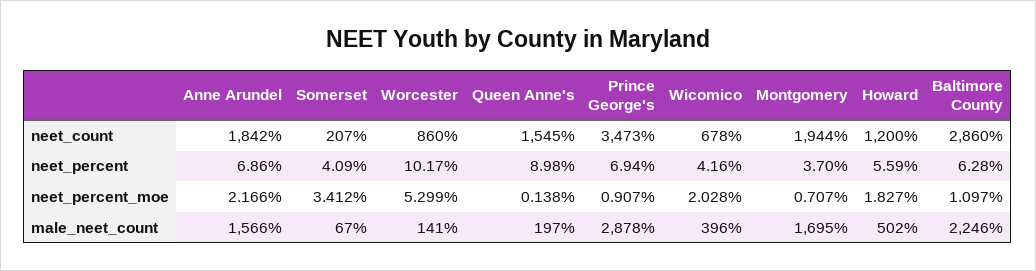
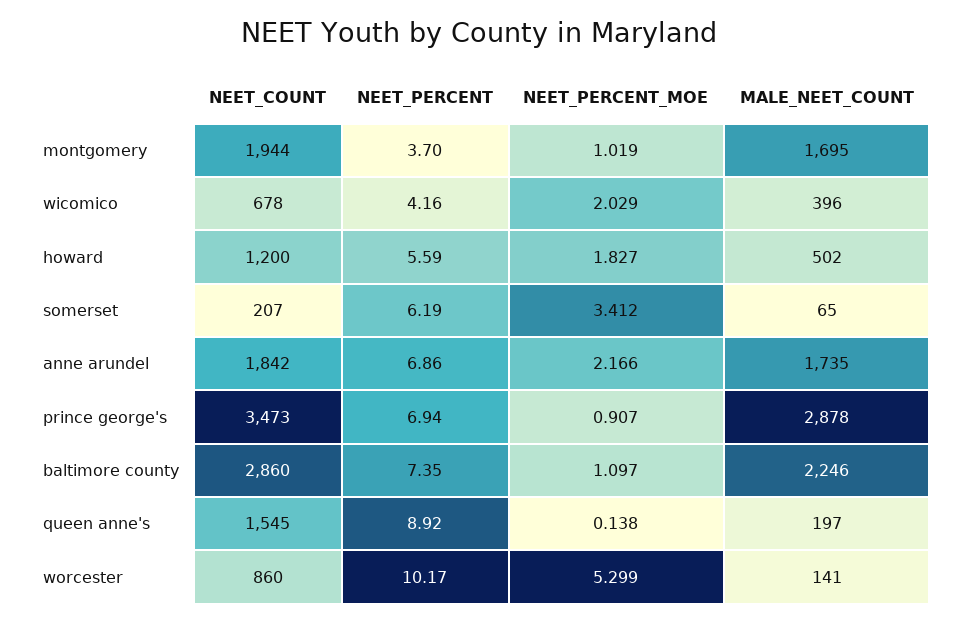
Somerset, neet_percent: 4.09 -> 6.19
Queen Anne's, neet_percent: 8.98 -> 8.92
Baltimore County, neet_percent: 6.28 -> 7.35
Wicomico, neet_percent_moe: 2.028 -> 2.029
Montgomery, neet_percent_moe: 0.707 -> 1.019
Anne Arundel, male_neet_count: 1566 -> 1735
Somerset, male_neet_count: 67 -> 65

